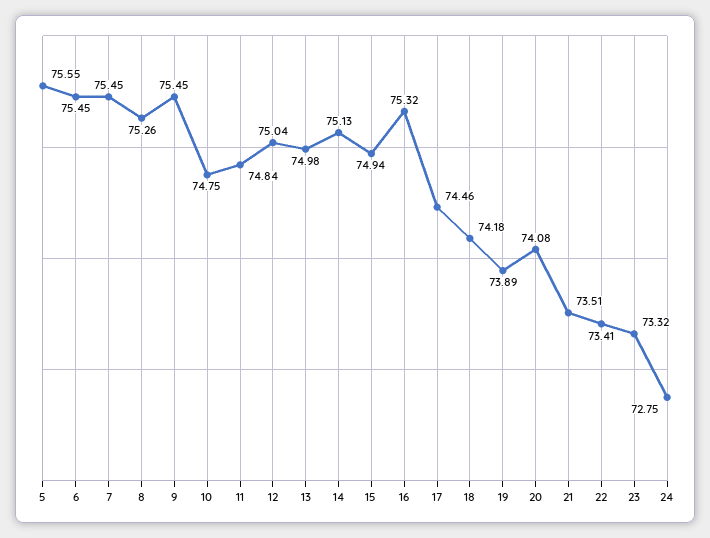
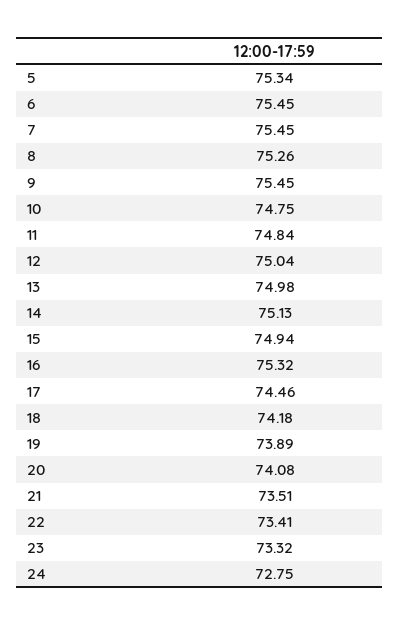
5: 75.55 -> 75.34

